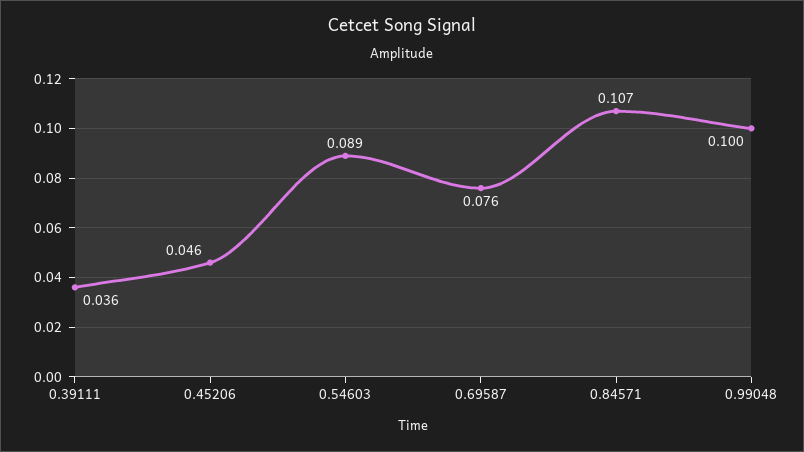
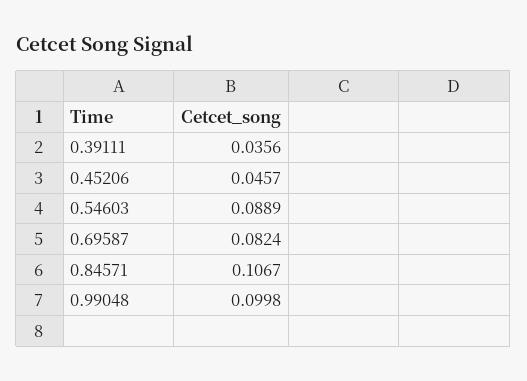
0.69587: 0.076 -> 0.0824

